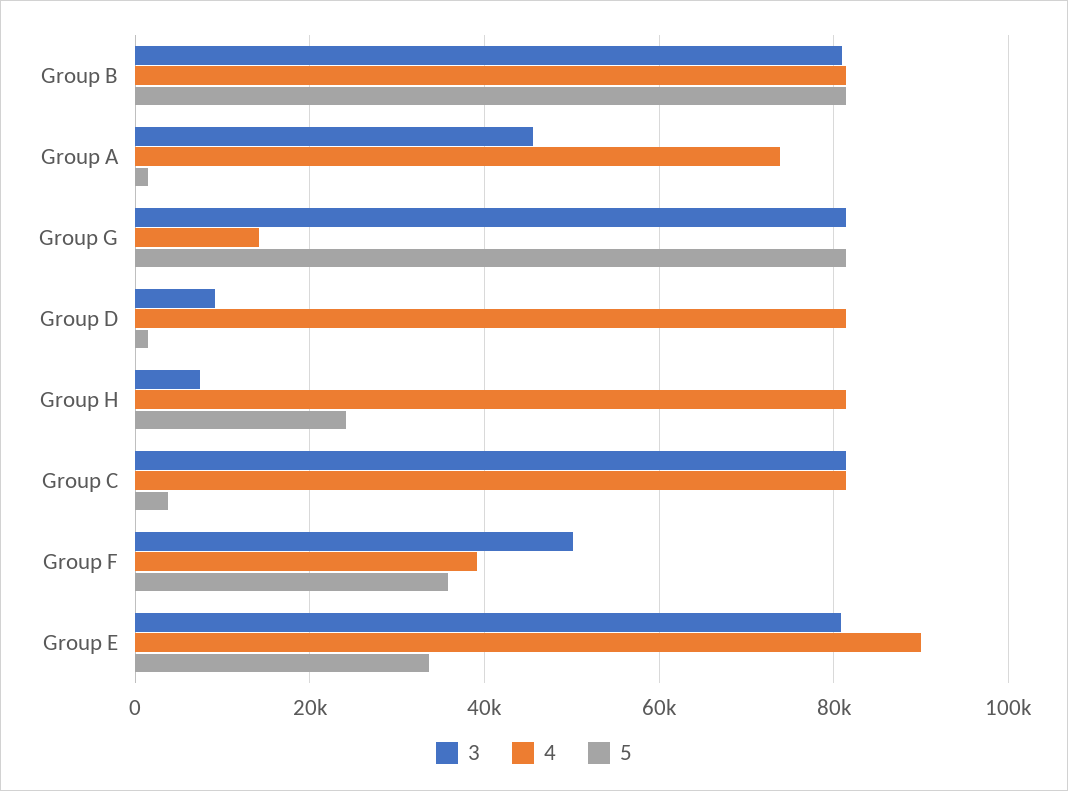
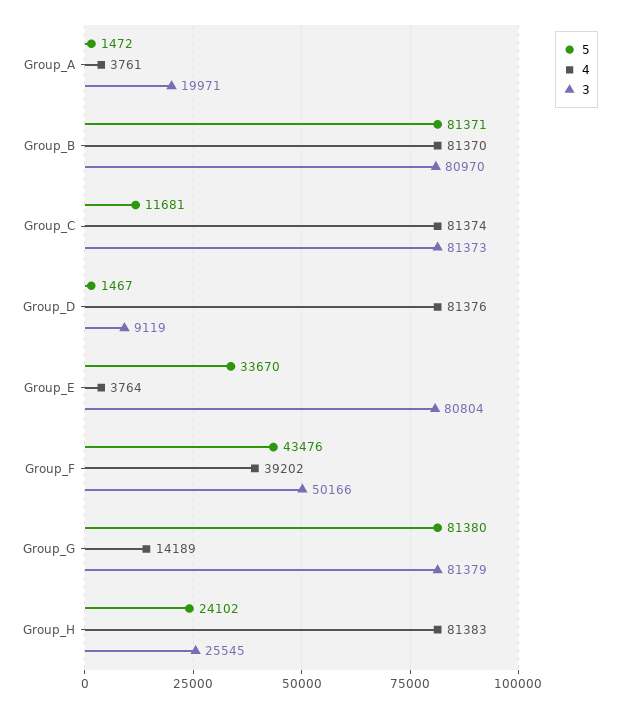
3, Group A: 46000 -> 19971
4, Group A: 74000 -> 3761
3, Group H: 8000 -> 25545
5, Group C: 4000 -> 11681
5, Group F: 36000 -> 43476
4, Group E: 90000 -> 3764

